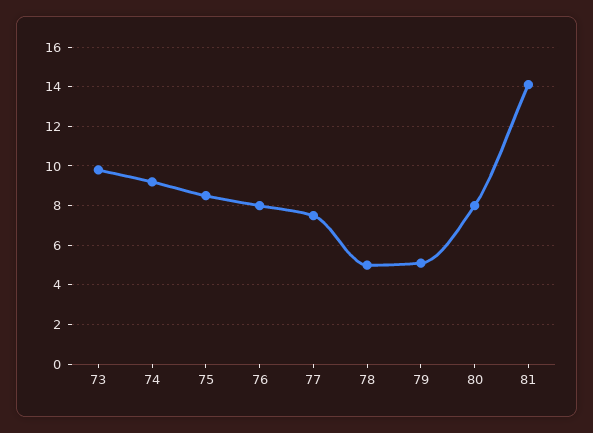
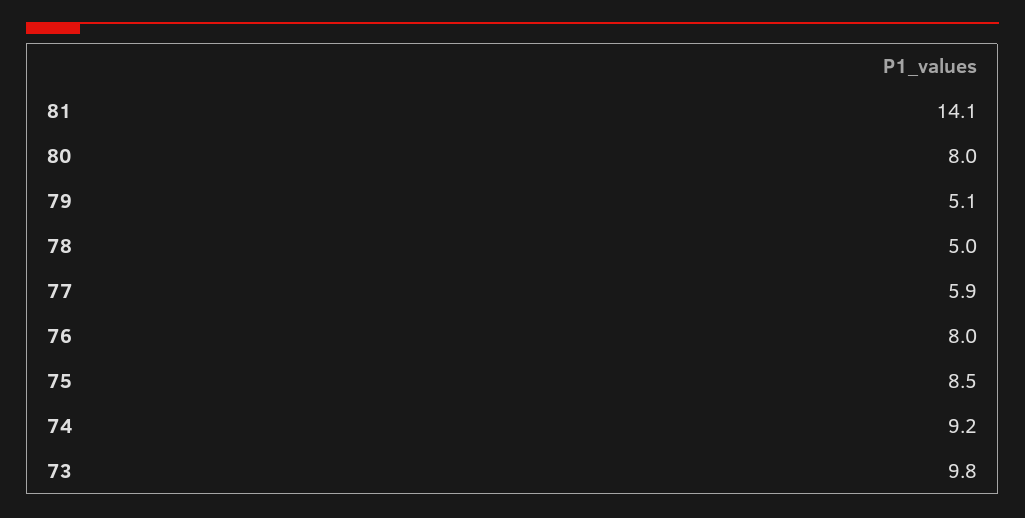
77: 7.5 -> 5.9

